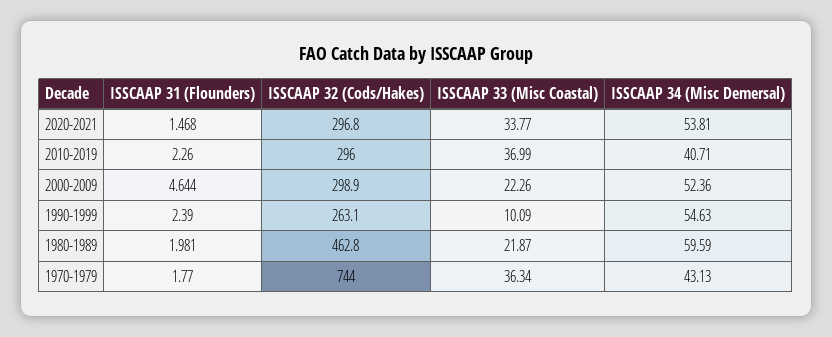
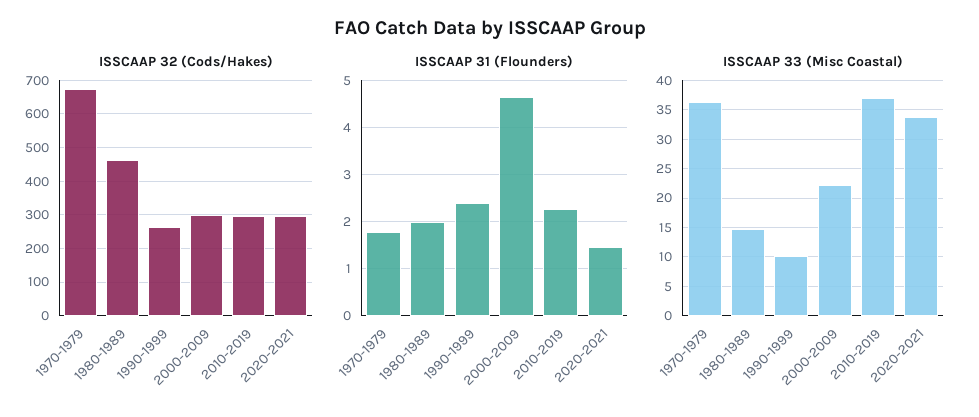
ISSCAAP 34 (Misc Demersal), 2020-2021: 53.81 -> none
ISSCAAP 34 (Misc Demersal), 2010-2019: 40.71 -> none
ISSCAAP 34 (Misc Demersal), 2000-2009: 52.36 -> none
ISSCAAP 34 (Misc Demersal), 1990-1999: 54.63 -> none
ISSCAAP 33 (Misc Coastal), 1980-1989: 21.87 -> 15
ISSCAAP 34 (Misc Demersal), 1980-1989: 59.59 -> none
ISSCAAP 32 (Cods/Hakes), 1970-1979: 744 -> 680
ISSCAAP 34 (Misc Demersal), 1970-1979: 43.13 -> none

